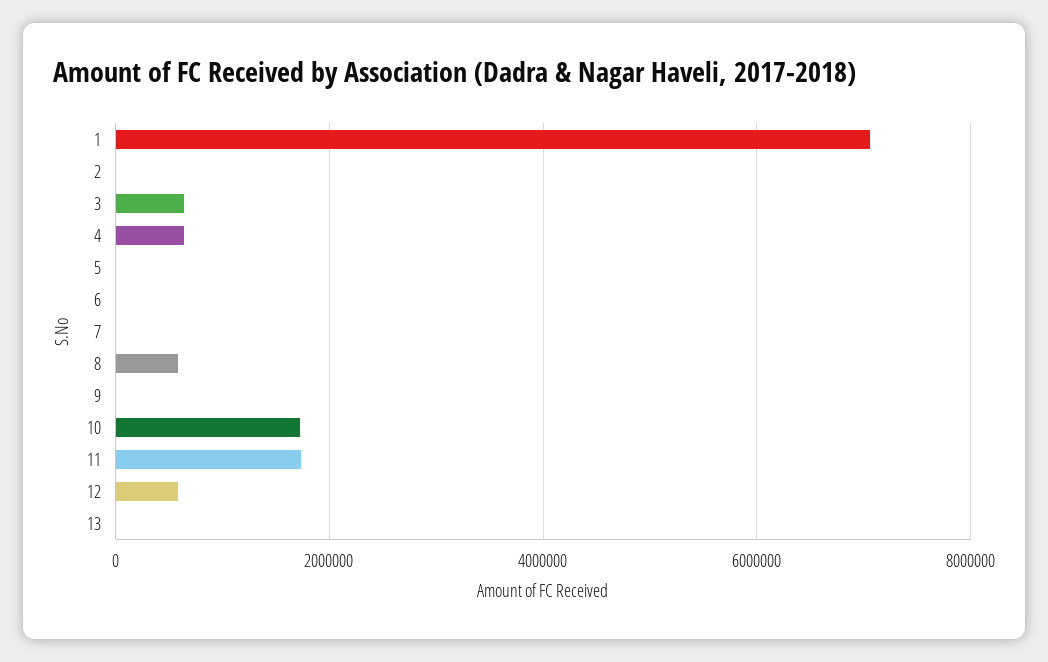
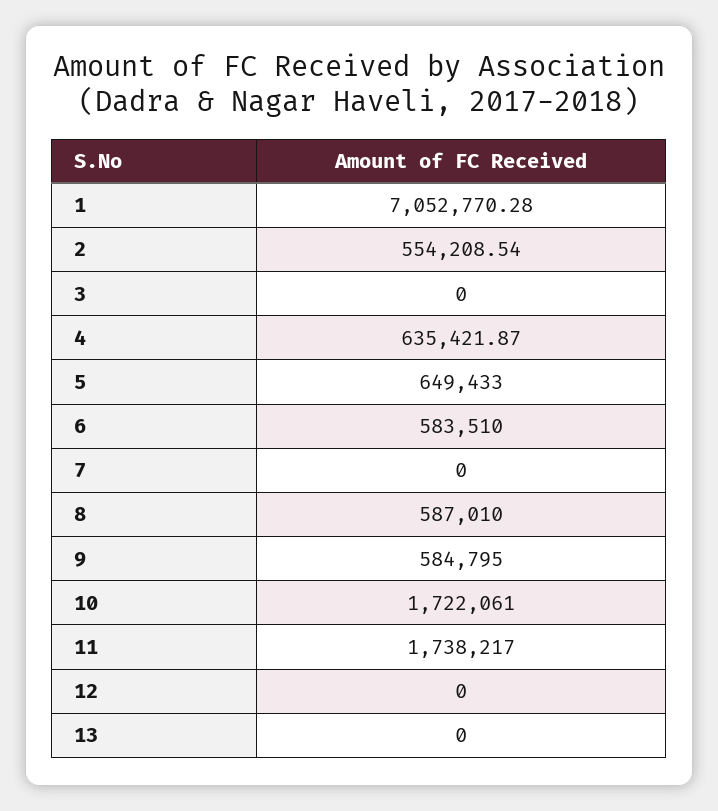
2: 0 -> 554208.54
3: 600000 -> 0
5: 0 -> 649433
6: 0 -> 583510
9: 0 -> 584795
12: 600000 -> 0

